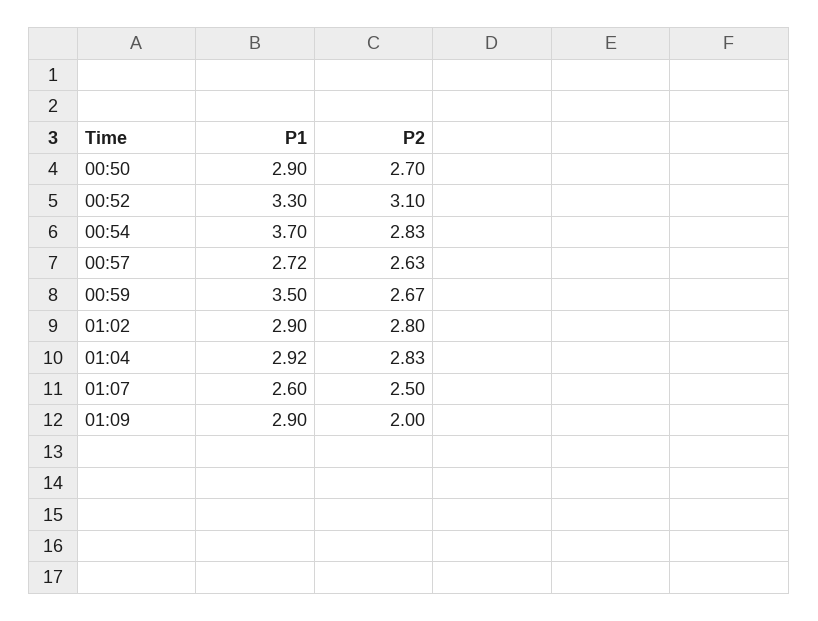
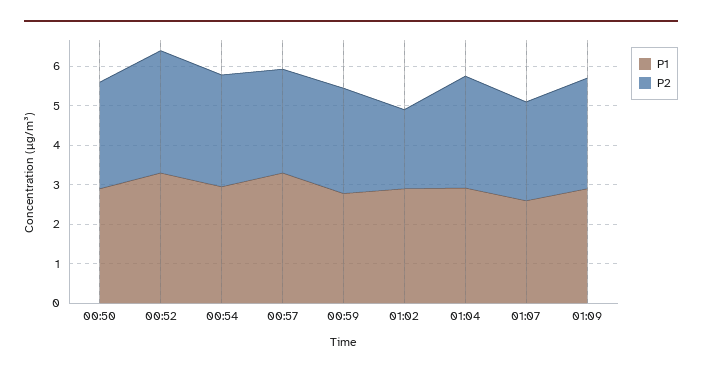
P1, 00:54: 3.7 -> 3
P1, 00:57: 2.72 -> 3.25
P1, 00:59: 3.5 -> 2.75
P2, 01:02: 2.8 -> 2
P2, 01:09: 2 -> 2.75

